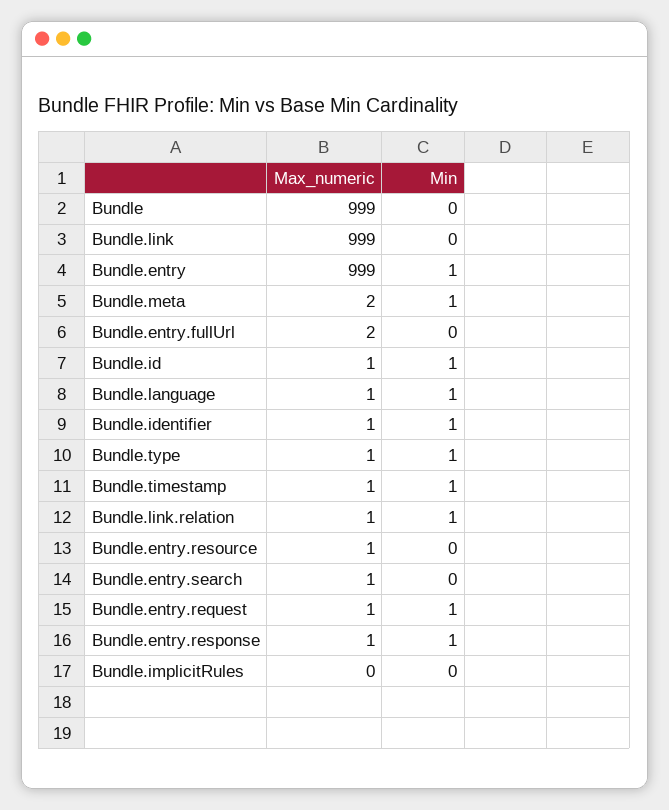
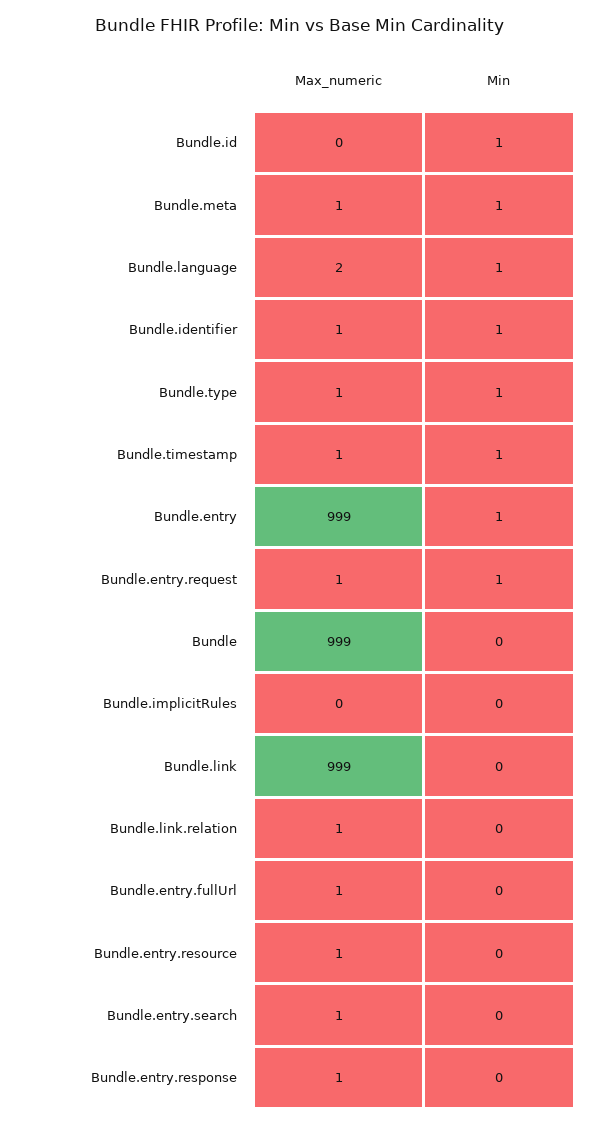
Max_numeric, Bundle.meta: 2 -> 1
Max_numeric, Bundle.entry.fullUrl: 2 -> 1
Max_numeric, Bundle.id: 1 -> 0
Max_numeric, Bundle.language: 1 -> 2
Min, Bundle.link.relation: 1 -> 0
Min, Bundle.entry.response: 1 -> 0

